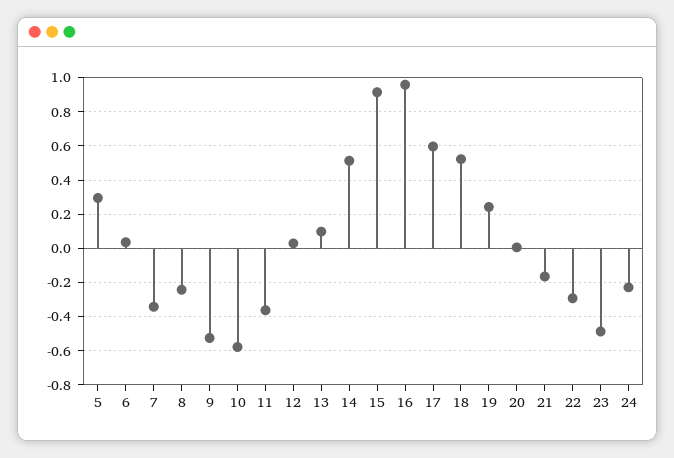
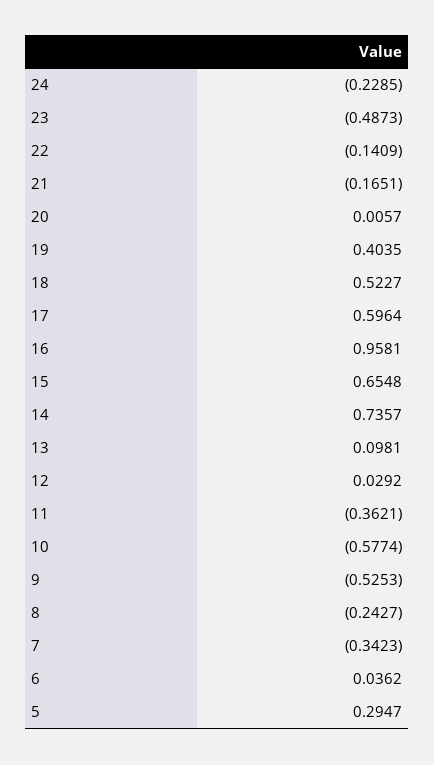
14: 0.5 -> 0.7357
15: 0.9 -> 0.6548
19: 0.25 -> 0.4035
22: -0.3 -> -0.1409

